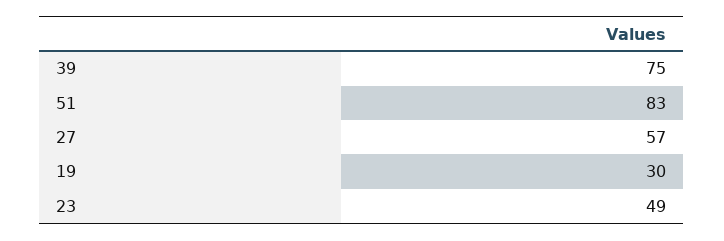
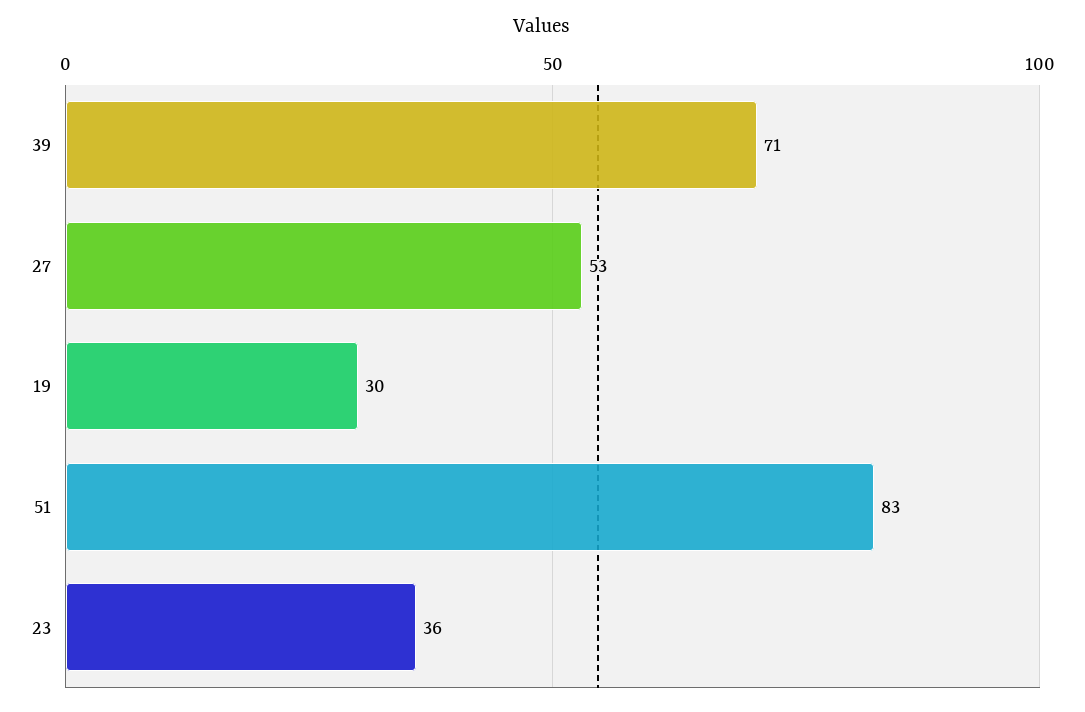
39: 75 -> 71
27: 57 -> 53
23: 49 -> 36

